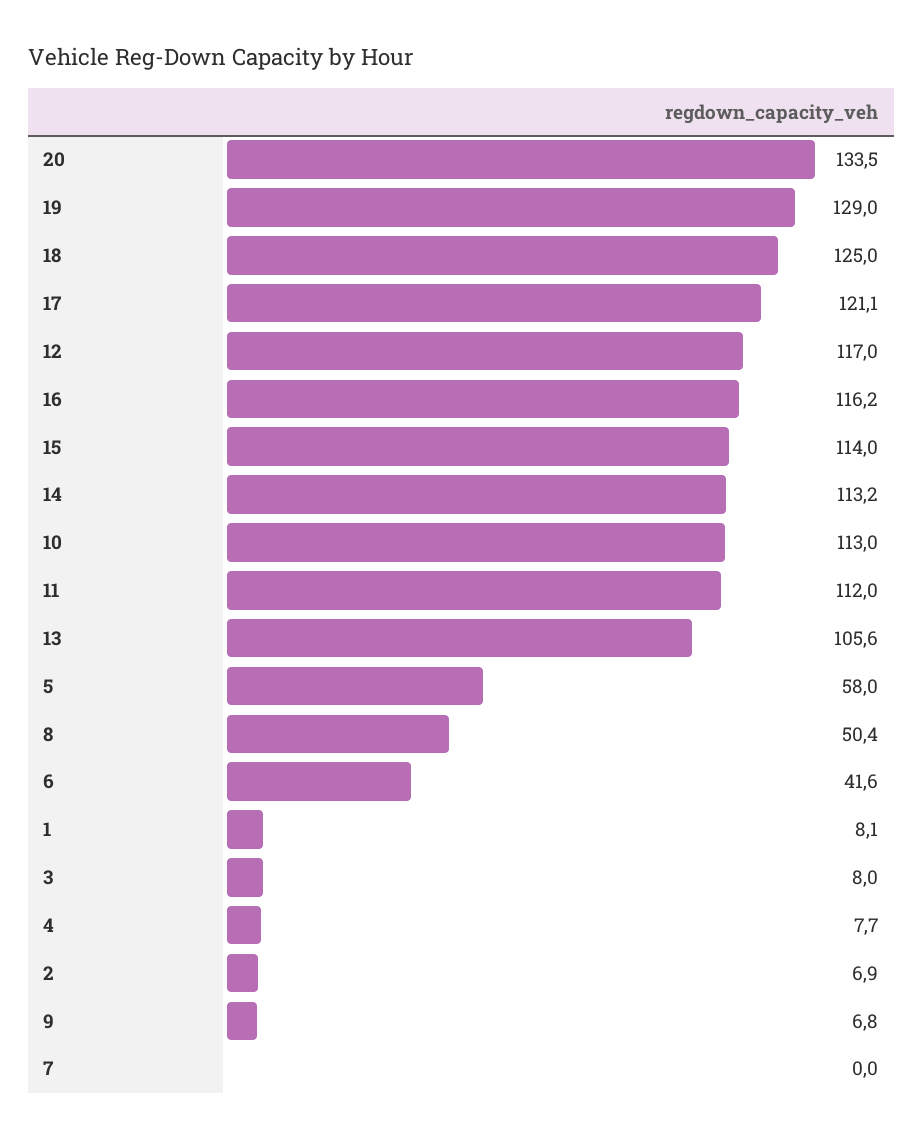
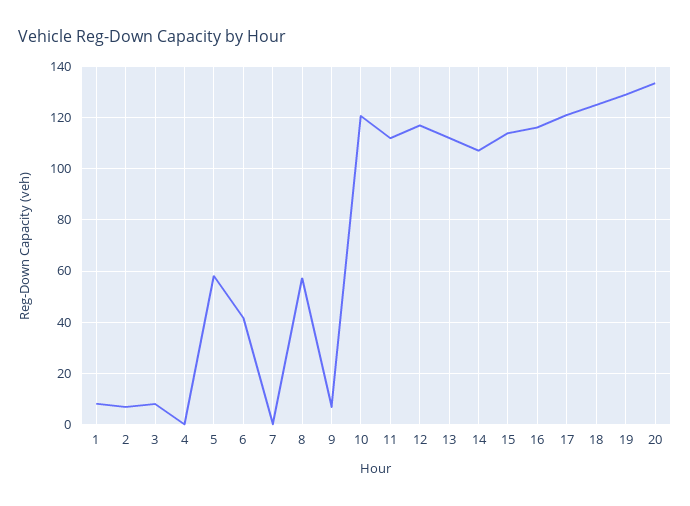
14: 113.2 -> 107.5
10: 113 -> 120
13: 105.6 -> 112.5
8: 50.4 -> 57.5
4: 7.7 -> 0

